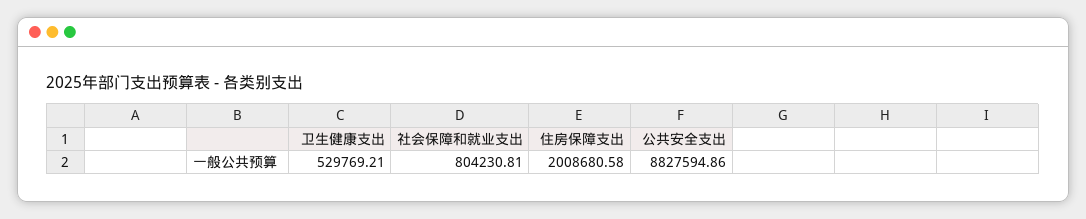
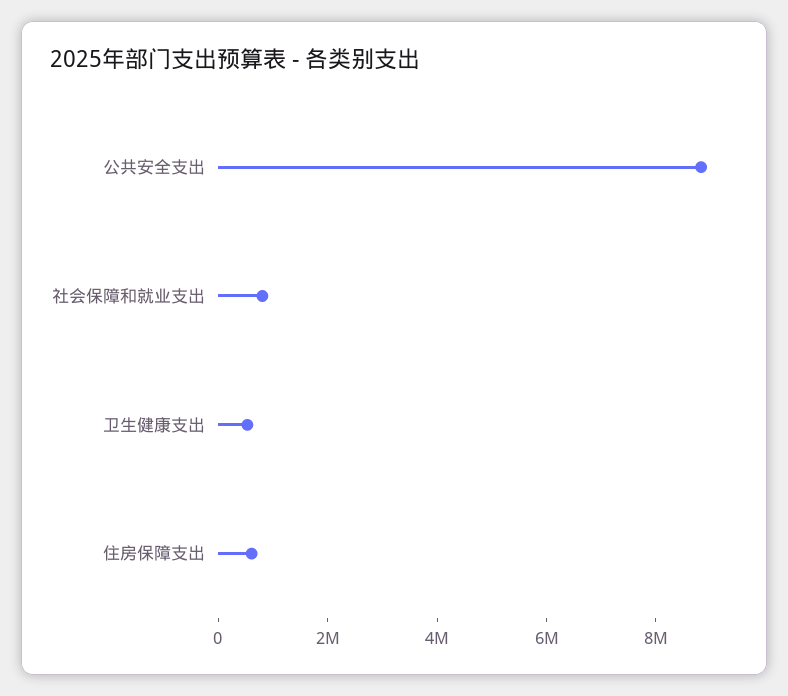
住房保障支出: 2008680.58 -> 500000

